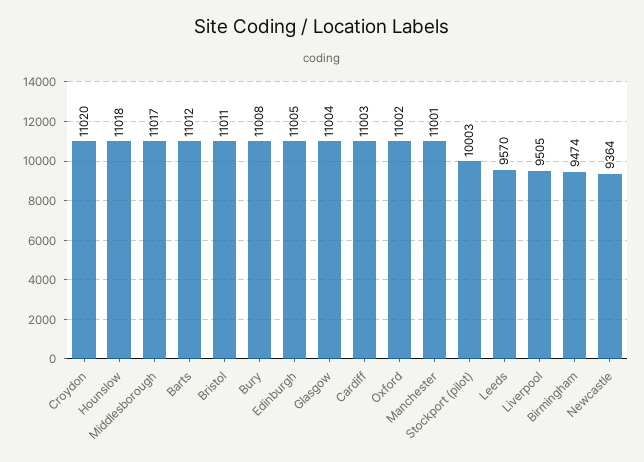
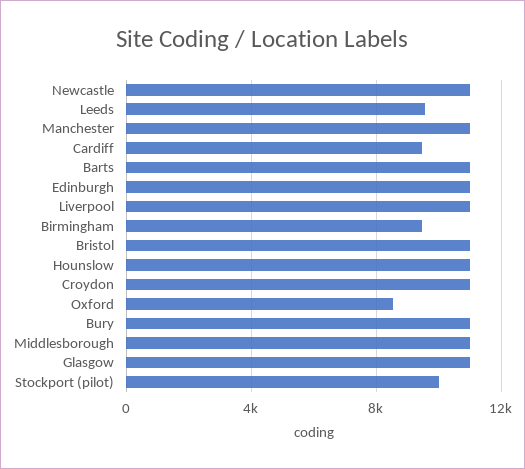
Cardiff: 11003 -> 9500
Oxford: 11002 -> 8500
Liverpool: 9505 -> 11000
Newcastle: 9364 -> 11000

